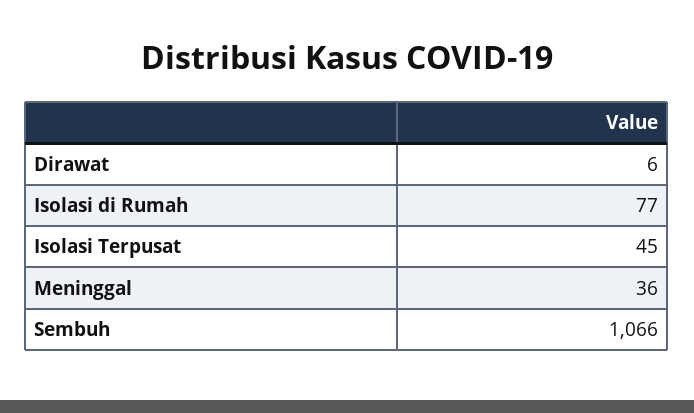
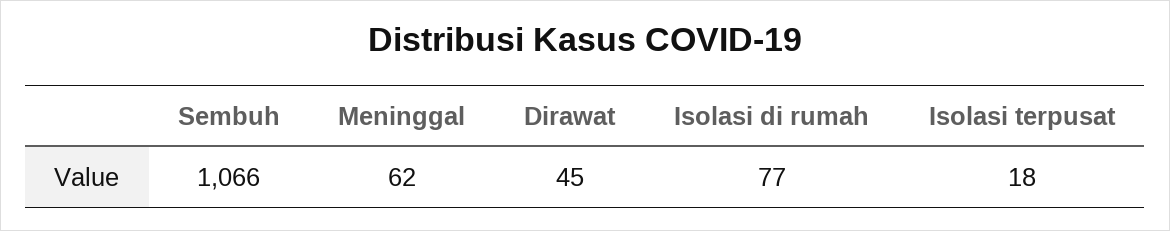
Dirawat: 6 -> 45
Isolasi Terpusat: 45 -> 18
Meninggal: 36 -> 62

